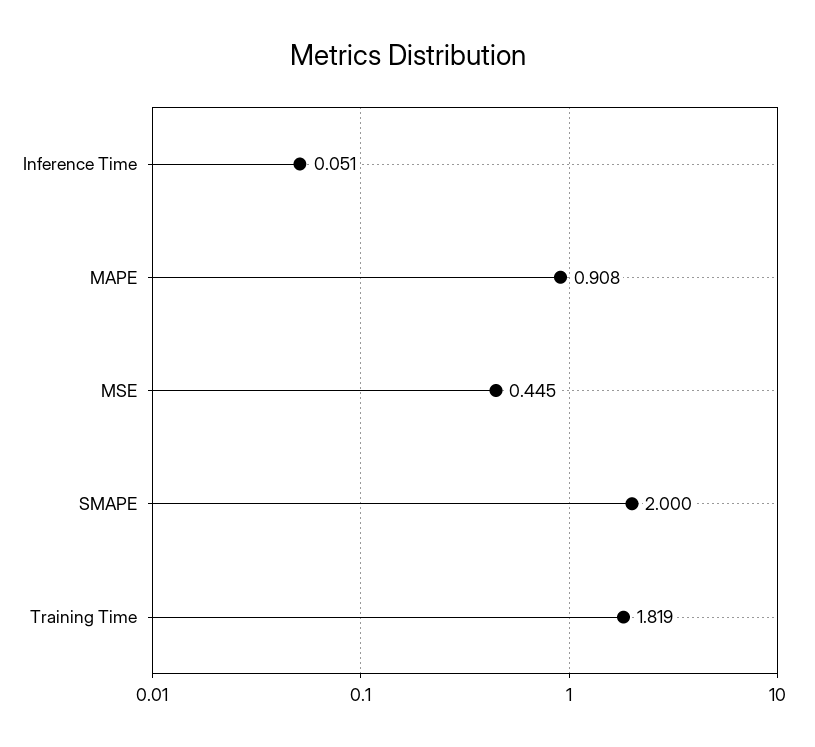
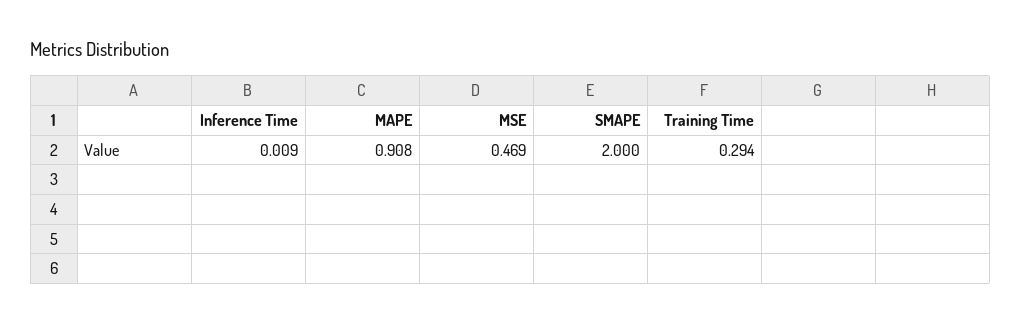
Inference Time: 0.051 -> 0.009
MSE: 0.445 -> 0.469
Training Time: 1.819 -> 0.294

